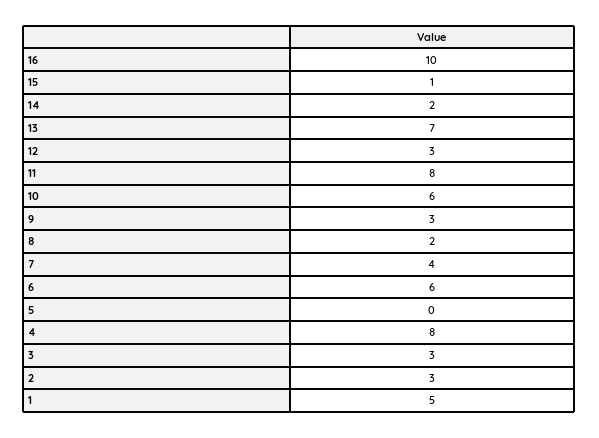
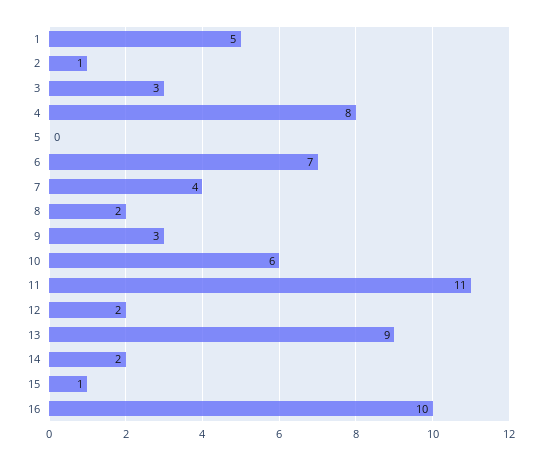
13: 7 -> 9
12: 3 -> 2
11: 8 -> 11
6: 6 -> 7
2: 3 -> 1

